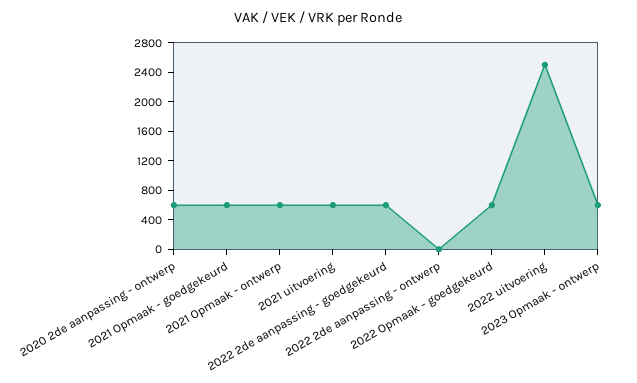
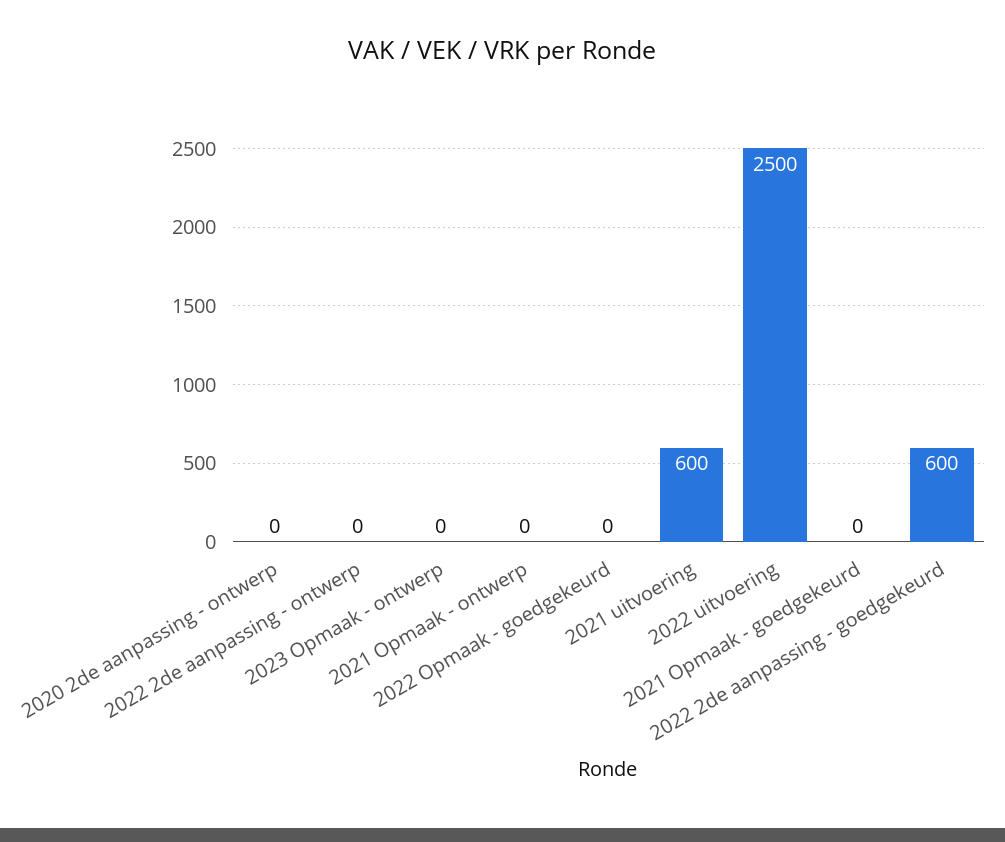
2020 2de aanpassing - ontwerp: 600 -> 0
2021 Opmaak - goedgekeurd: 600 -> 0
2021 Opmaak - ontwerp: 600 -> 0
2022 Opmaak - goedgekeurd: 600 -> 0
2023 Opmaak - ontwerp: 600 -> 0

